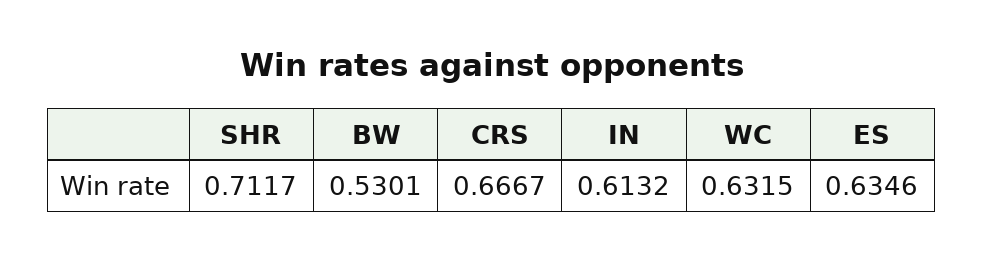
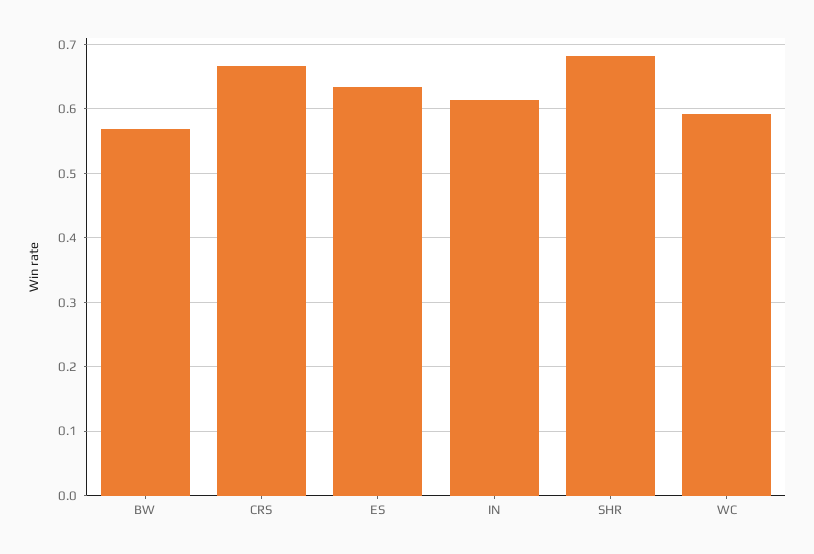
SHR: 0.7117 -> 0.68
BW: 0.5301 -> 0.57
WC: 0.6315 -> 0.59

